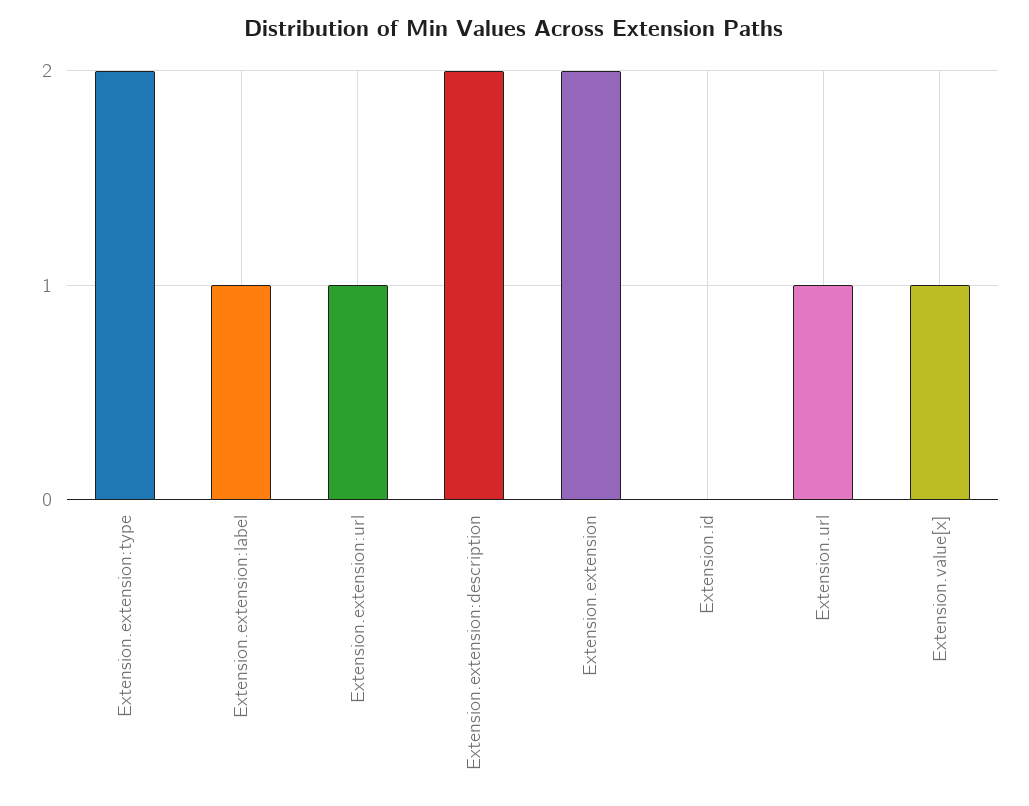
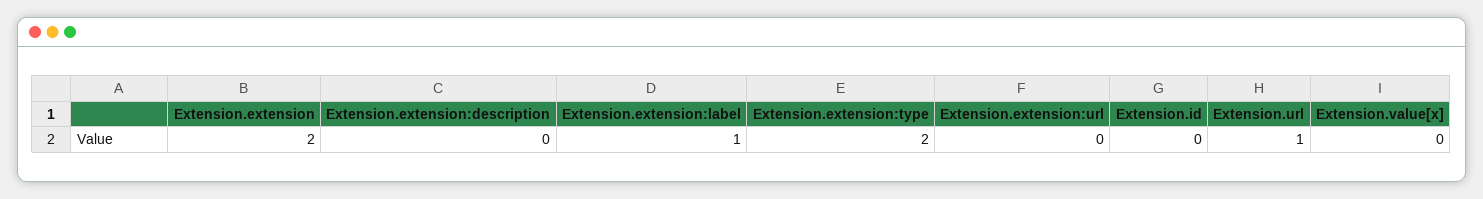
Extension.extension:url: 1 -> 0
Extension.extension:description: 2 -> 0
Extension.value[x]: 1 -> 0

